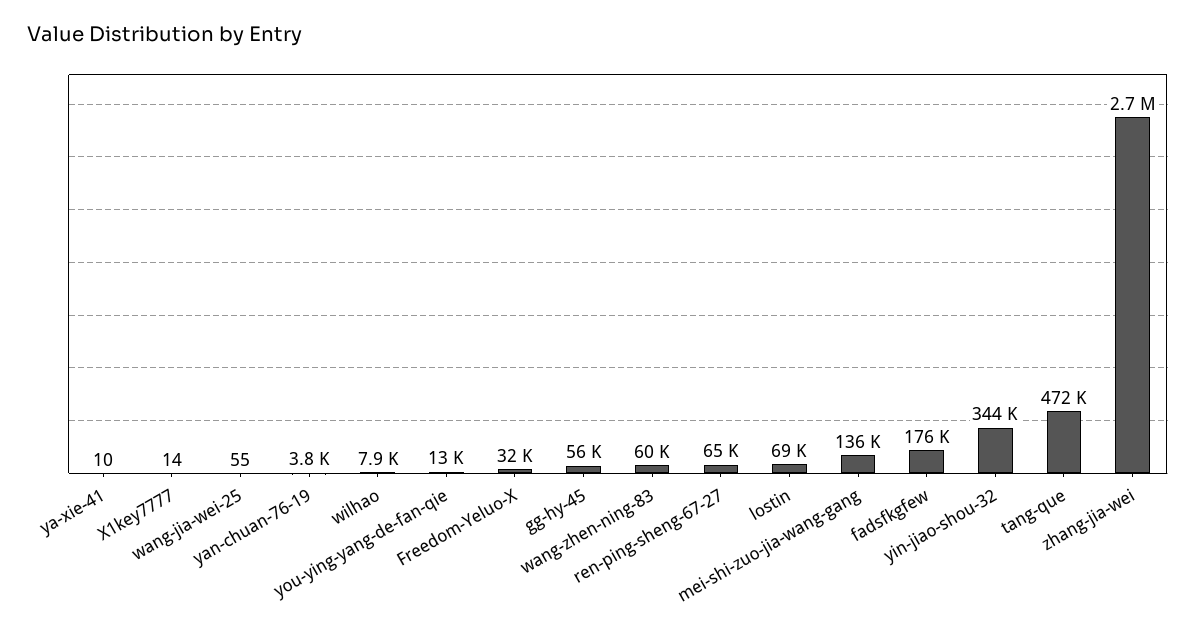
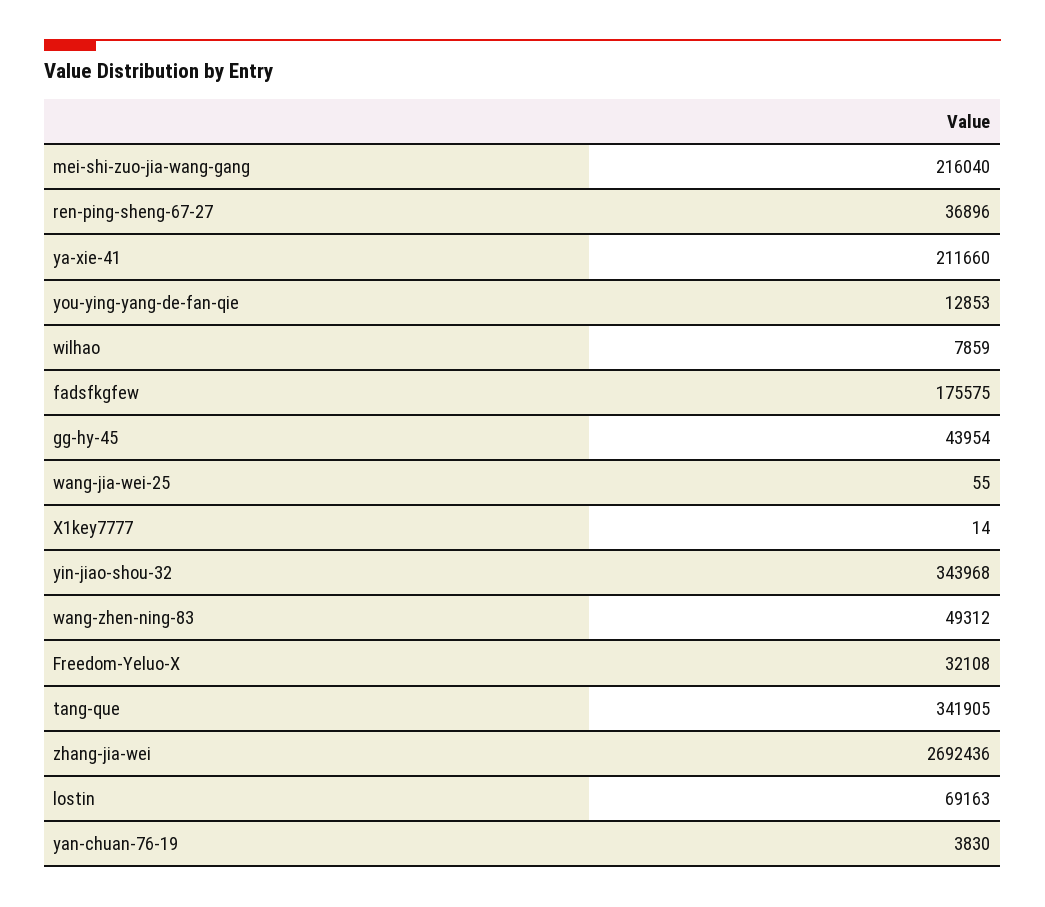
ya-xie-41: 10 -> 211660
gg-hy-45: 56000 -> 43954
wang-zhen-ning-83: 60000 -> 49312
ren-ping-sheng-67-27: 65000 -> 36896
mei-shi-zuo-jia-wang-gang: 136000 -> 216040
tang-que: 472000 -> 341905

